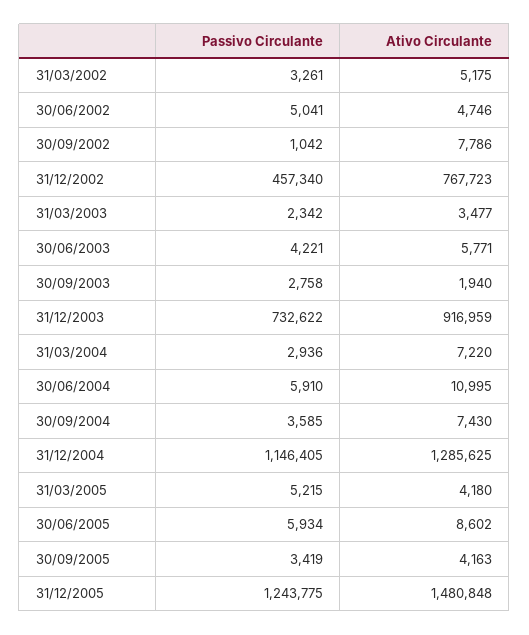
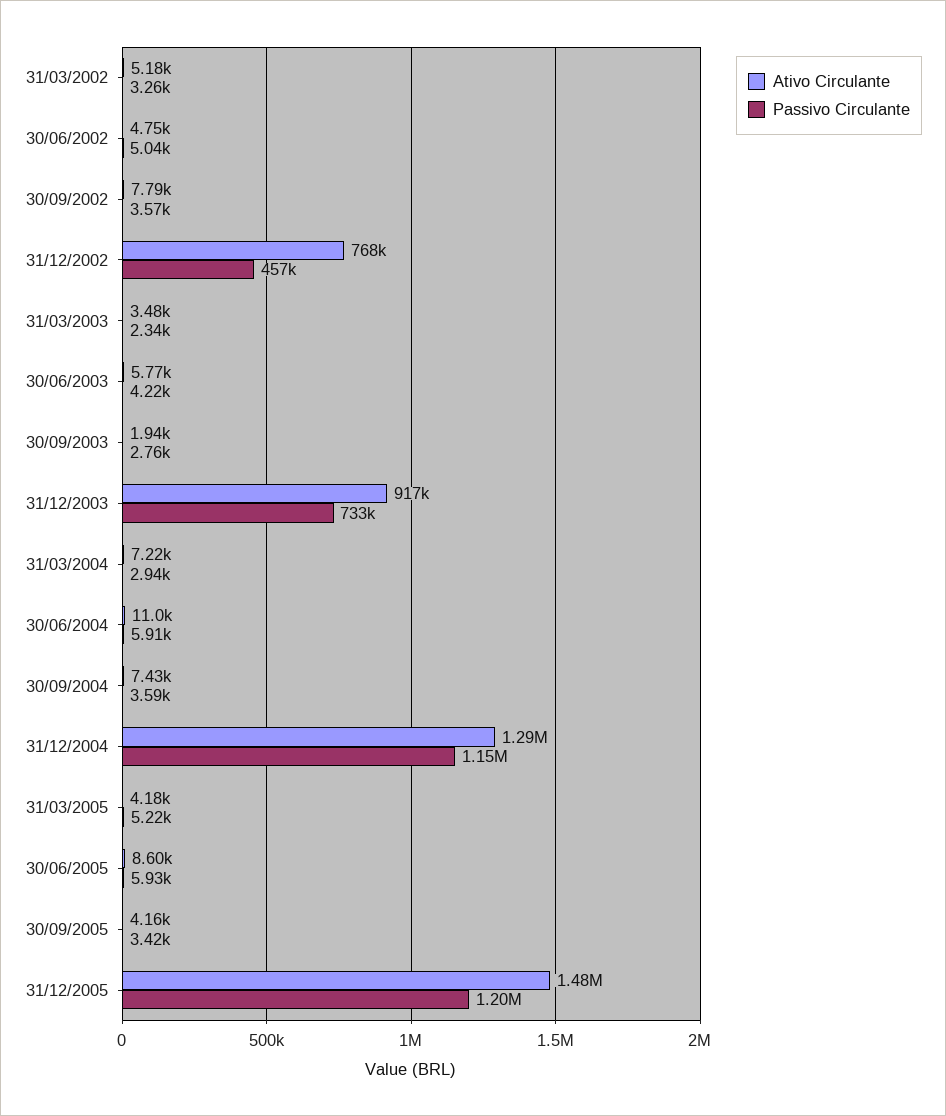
Passivo Circulante, 30/09/2002: 1042 -> 3570
Passivo Circulante, 31/12/2005: 1243775 -> 1200000

